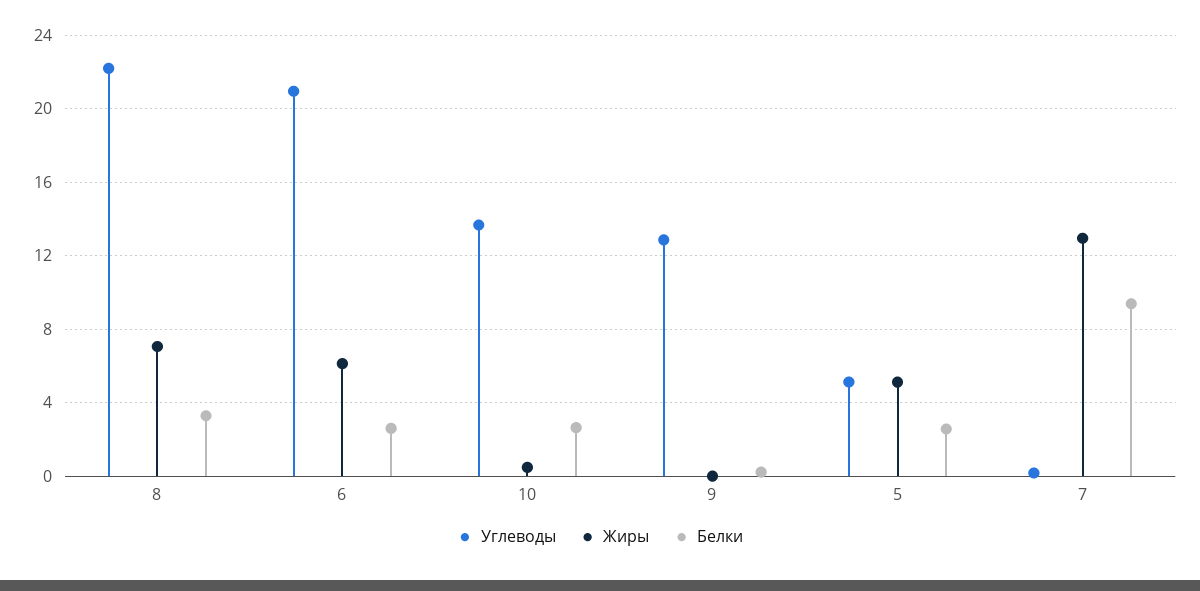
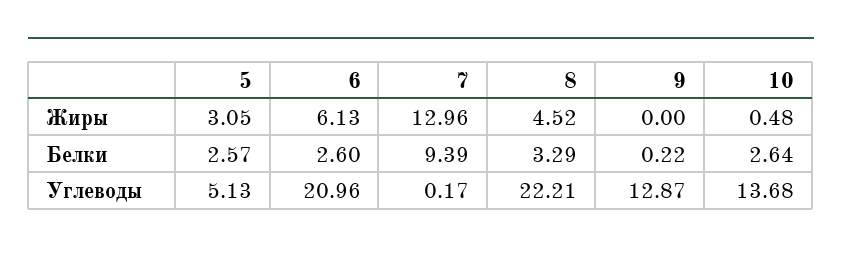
Жиры, 8: 7 -> 4.52
Жиры, 5: 5 -> 3.05

